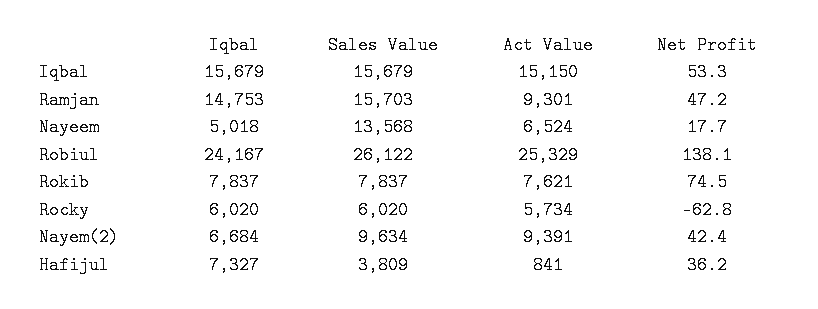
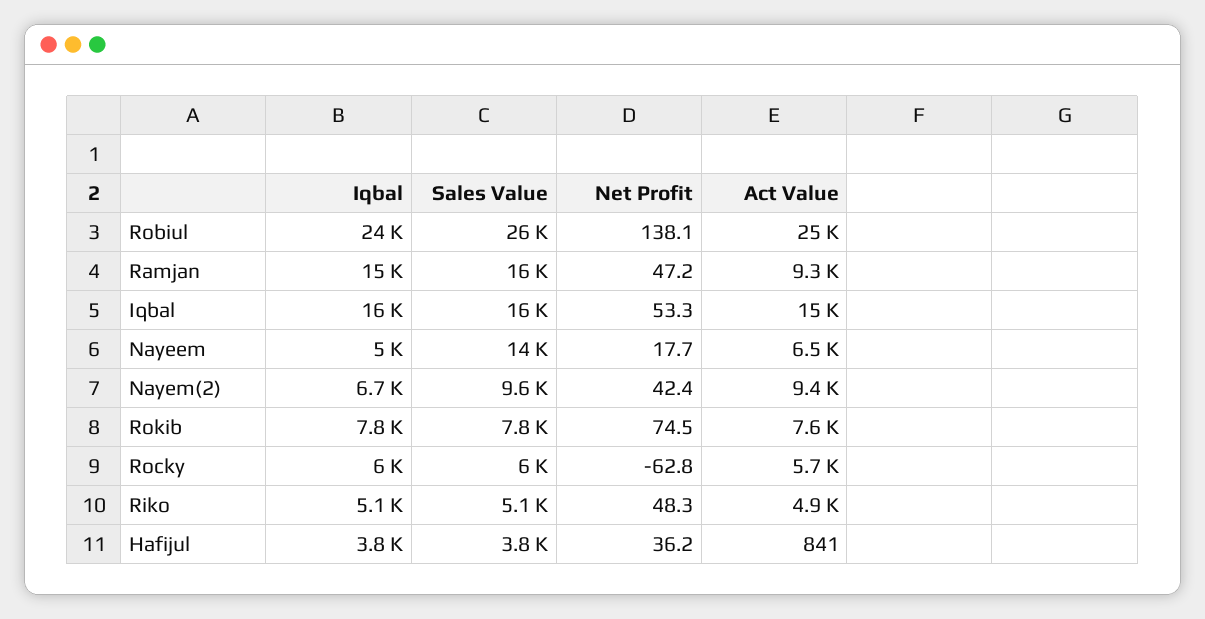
Iqbal, Hafijul: 7327 -> 3800
Iqbal, Riko: none -> 5100
Sales Value, Riko: none -> 5100
Net Profit, Riko: none -> 48.3
Act Value, Riko: none -> 4900

